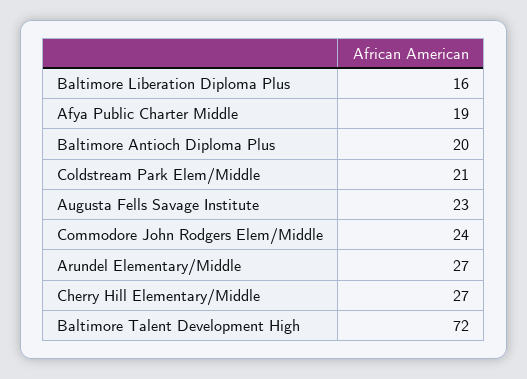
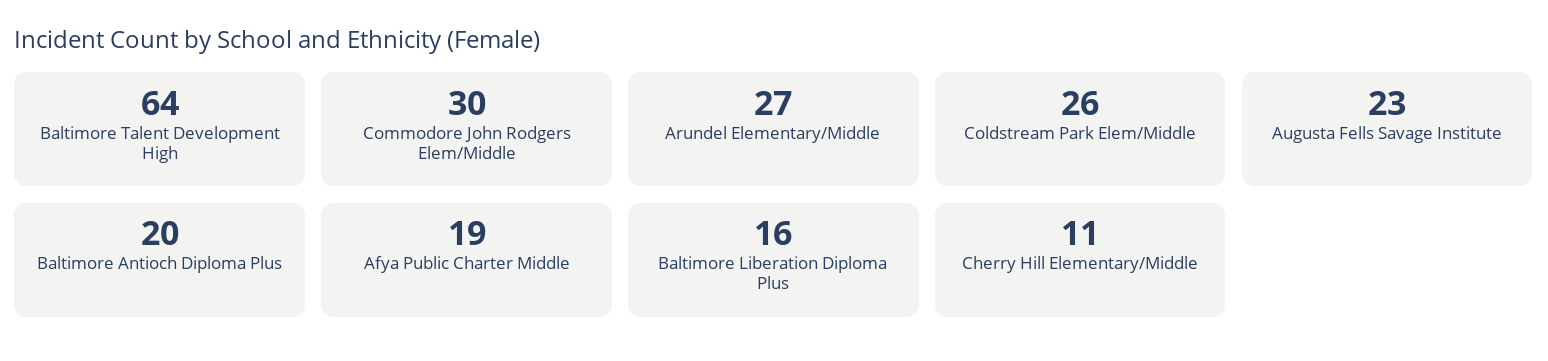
Coldstream Park Elem/Middle: 21 -> 26
Commodore John Rodgers Elem/Middle: 24 -> 30
Cherry Hill Elementary/Middle: 27 -> 11
Baltimore Talent Development High: 72 -> 64

